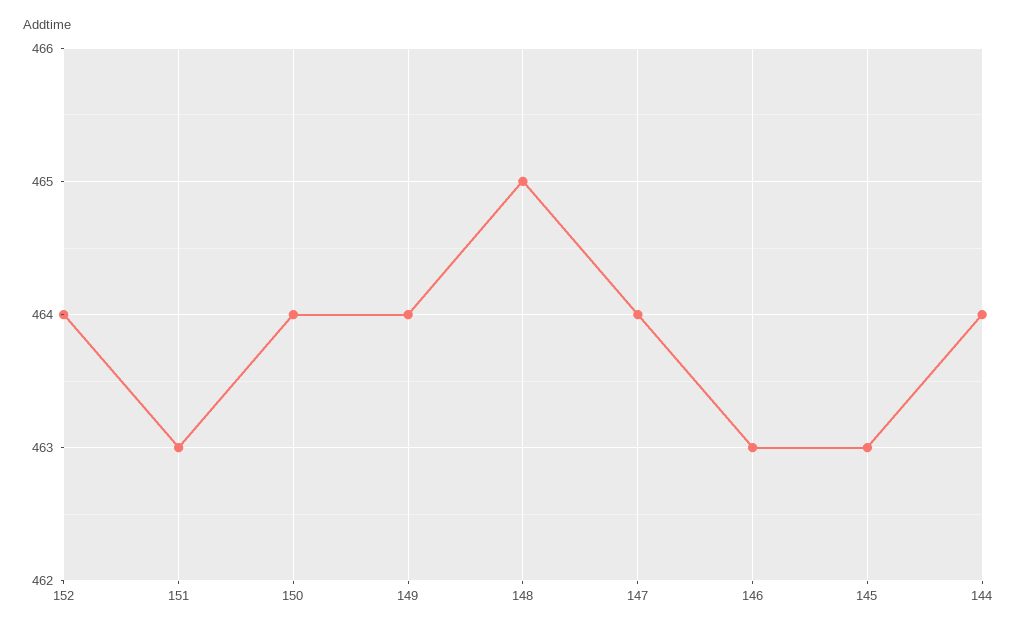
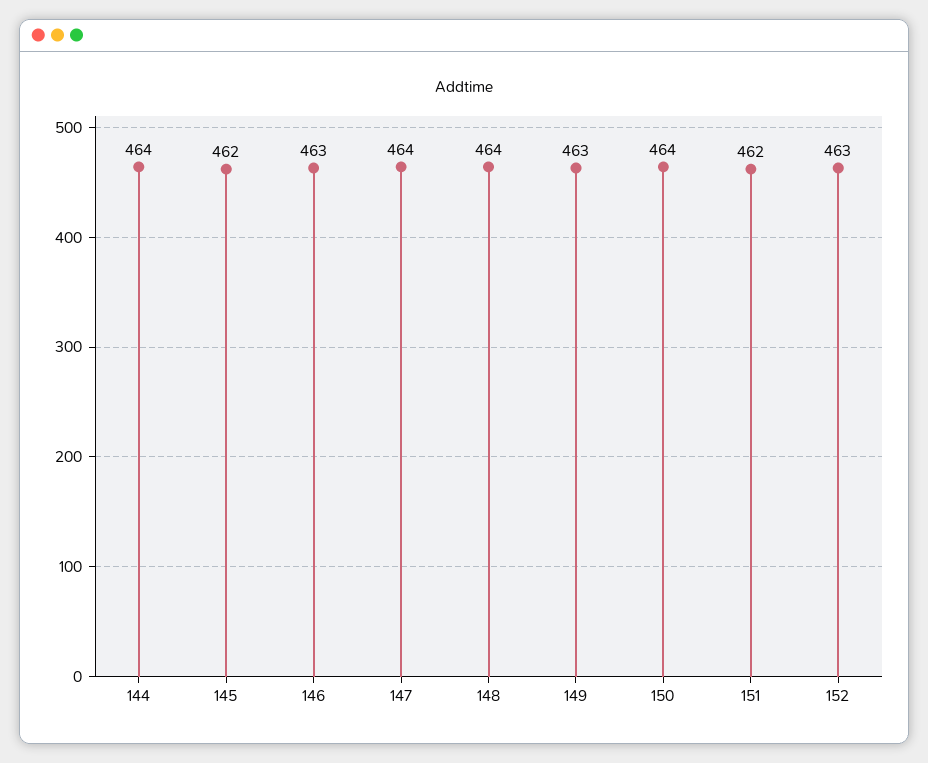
152: 464 -> 463
151: 463 -> 462
149: 464 -> 463
148: 465 -> 464
145: 463 -> 462

